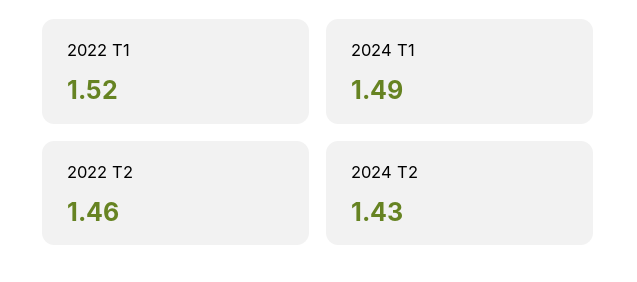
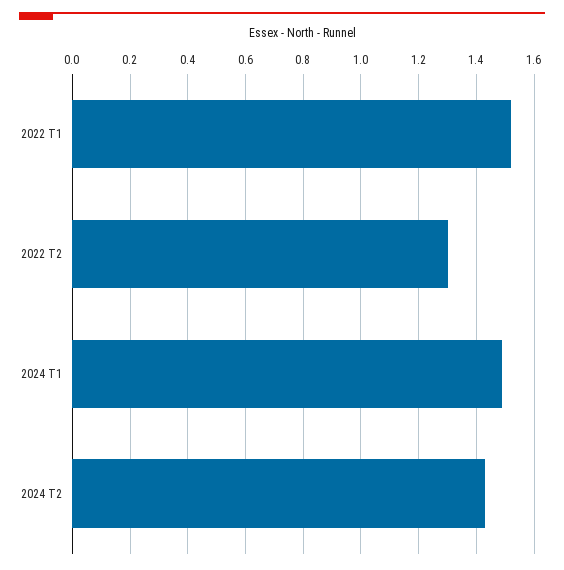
2022 T2: 1.46 -> 1.3

